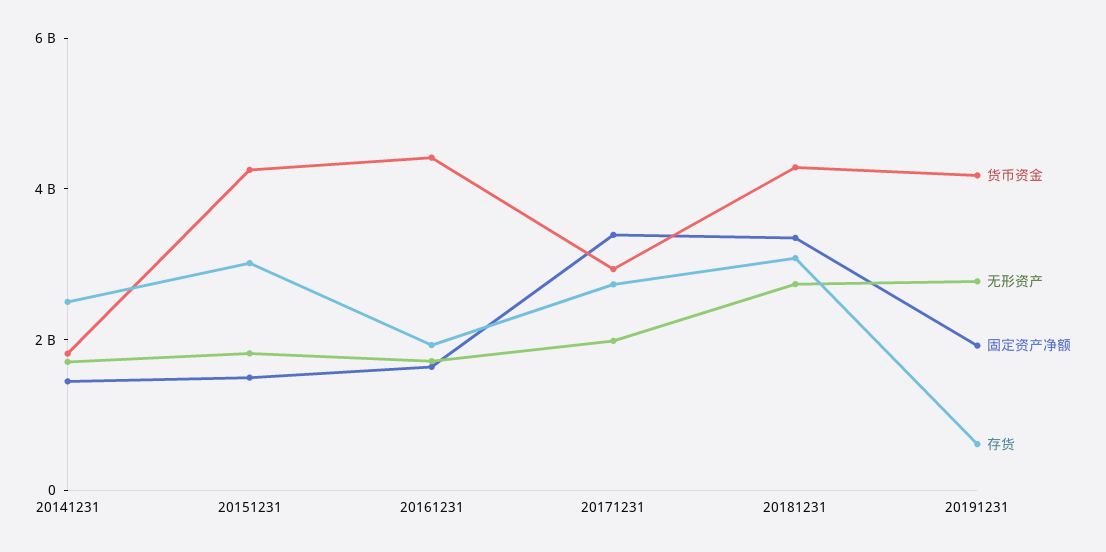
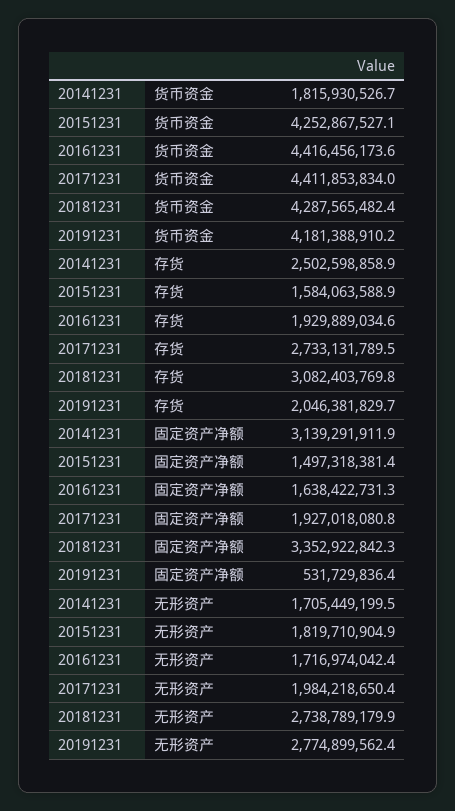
固定资产净额, 20141231: 1500000000 -> 3139291911.9
存货, 20151231: 3000000000 -> 1584063588.9
货币资金, 20171231: 3000000000 -> 4411853834
固定资产净额, 20171231: 3500000000 -> 1927018080.8
固定资产净额, 20191231: 2000000000 -> 531729836.4
存货, 20191231: 500000000 -> 2046381829.7

